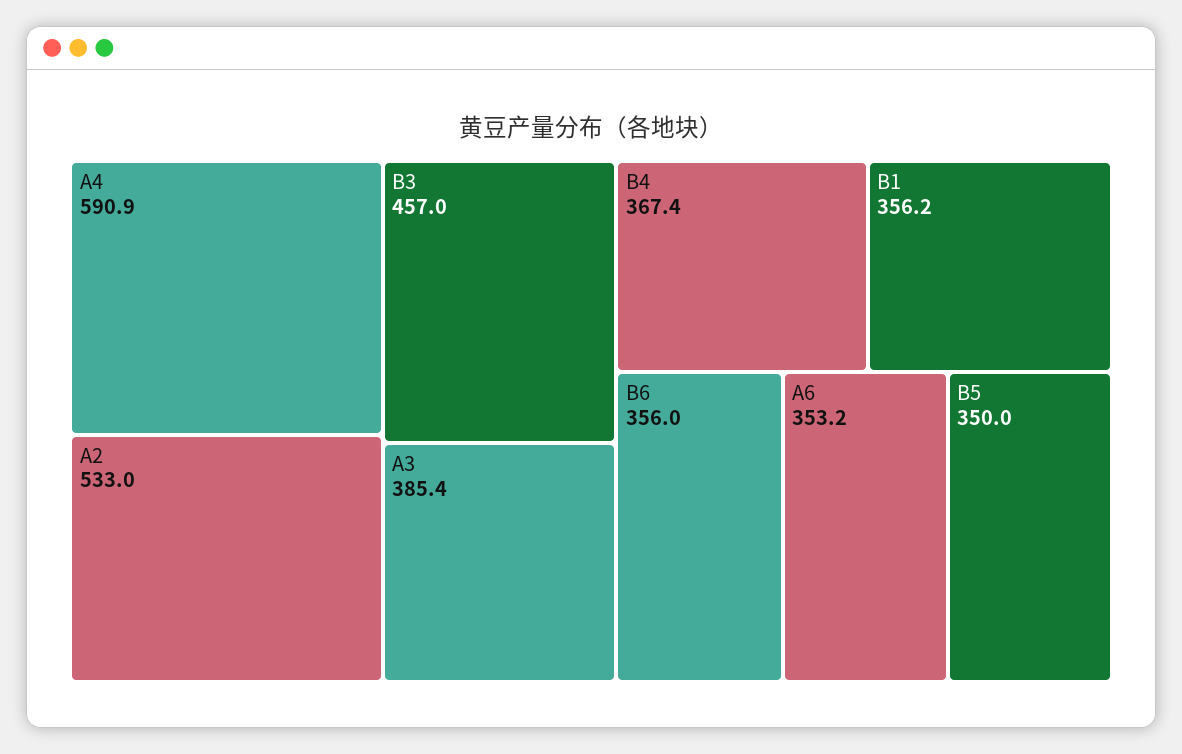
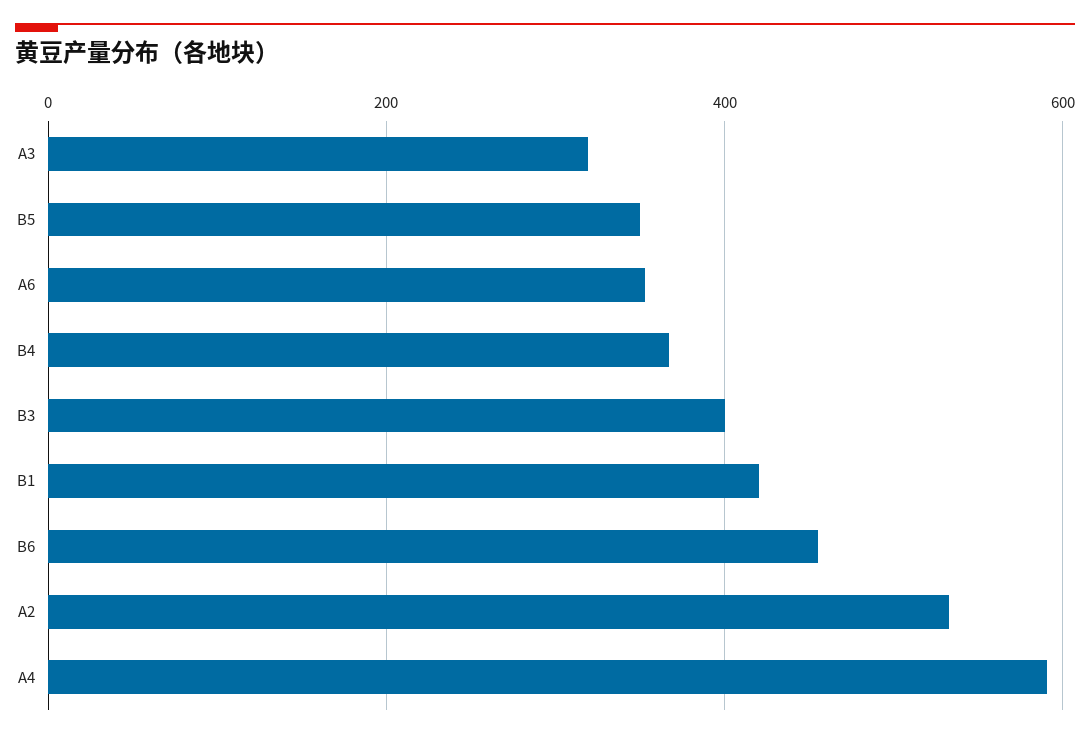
B3: 457 -> 400
A3: 385.4 -> 320
B1: 356.2 -> 420
B6: 356 -> 460

